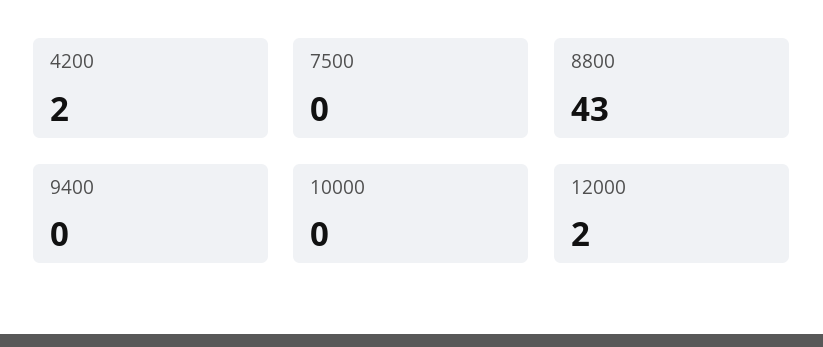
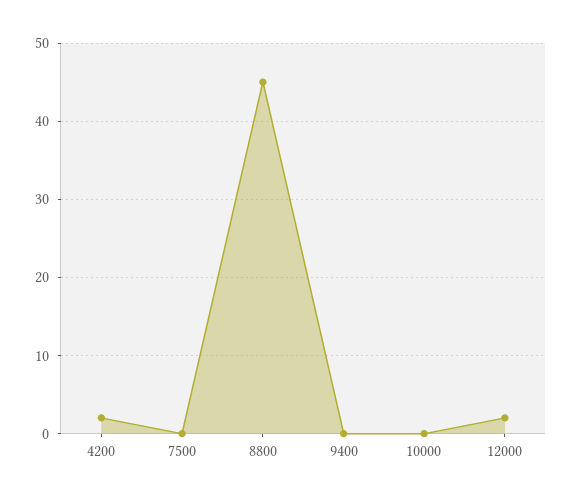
8800: 43 -> 45

